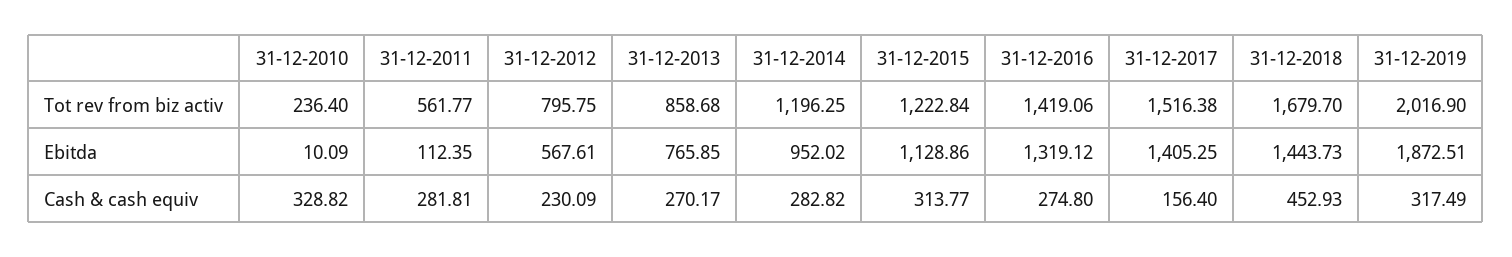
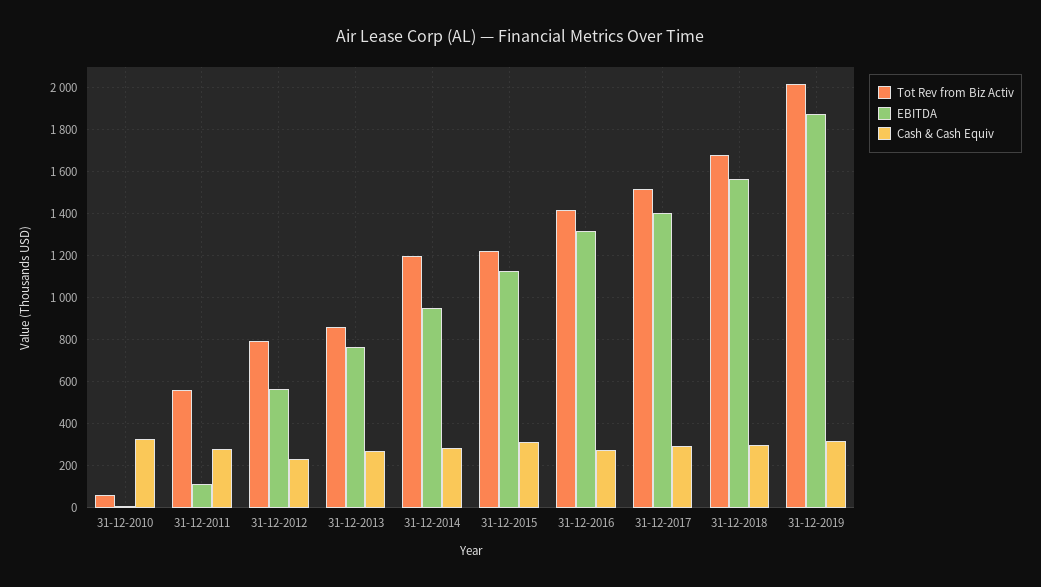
Tot rev from biz activ, 31-12-2010: 236.4 -> 50
Ebitda, 31-12-2018: 1443.73 -> 1550
Cash & cash equiv, 31-12-2017: 156.4 -> 300
Cash & cash equiv, 31-12-2018: 452.93 -> 300

